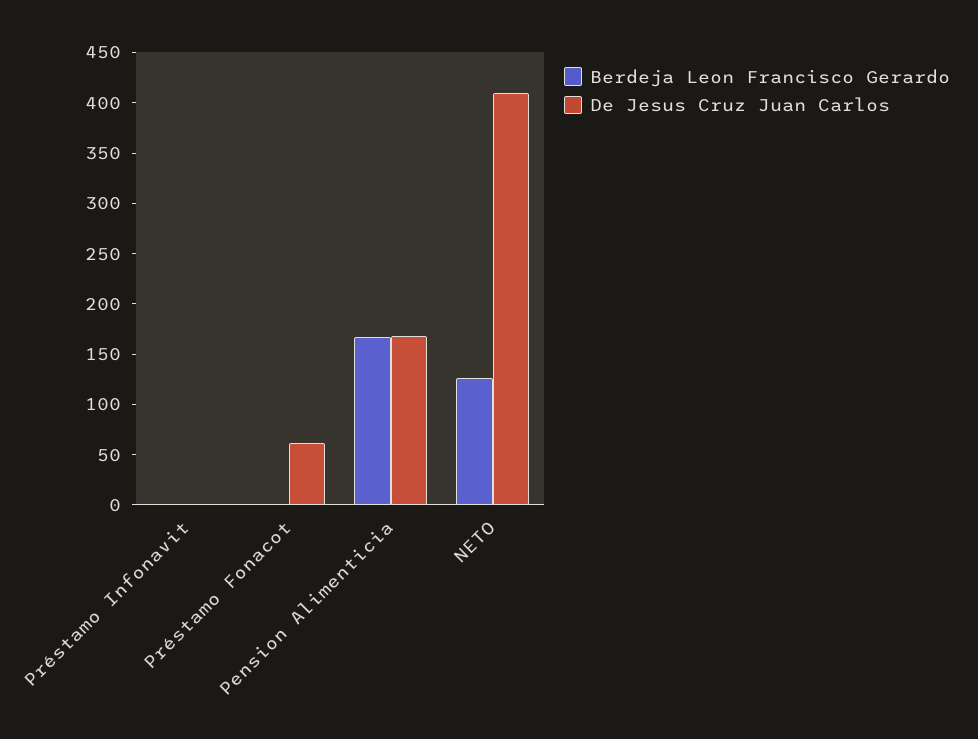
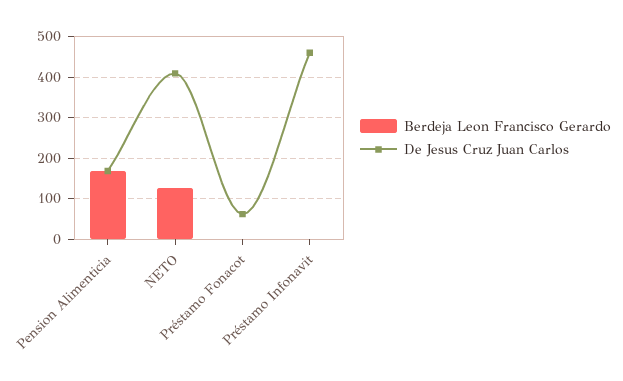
De Jesus Cruz Juan Carlos, Préstamo Infonavit: 0 -> 460

